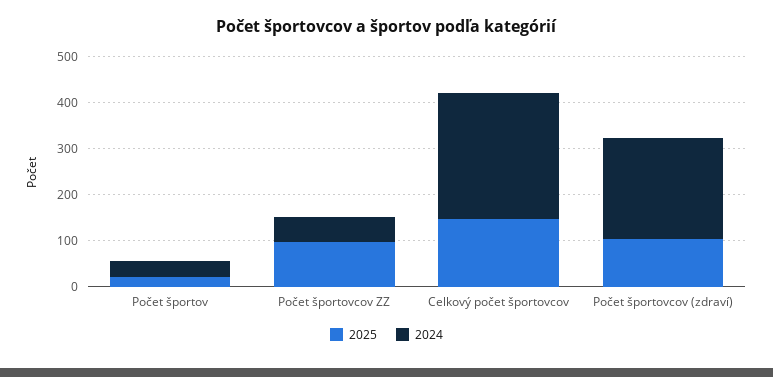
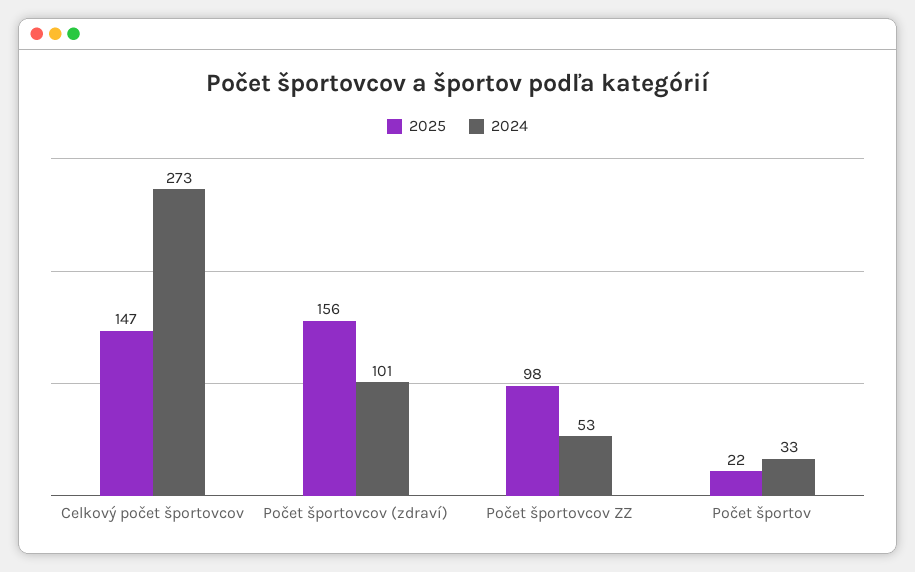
2025, Počet športovcov (zdraví): 100 -> 156
2024, Počet športovcov (zdraví): 220 -> 101

